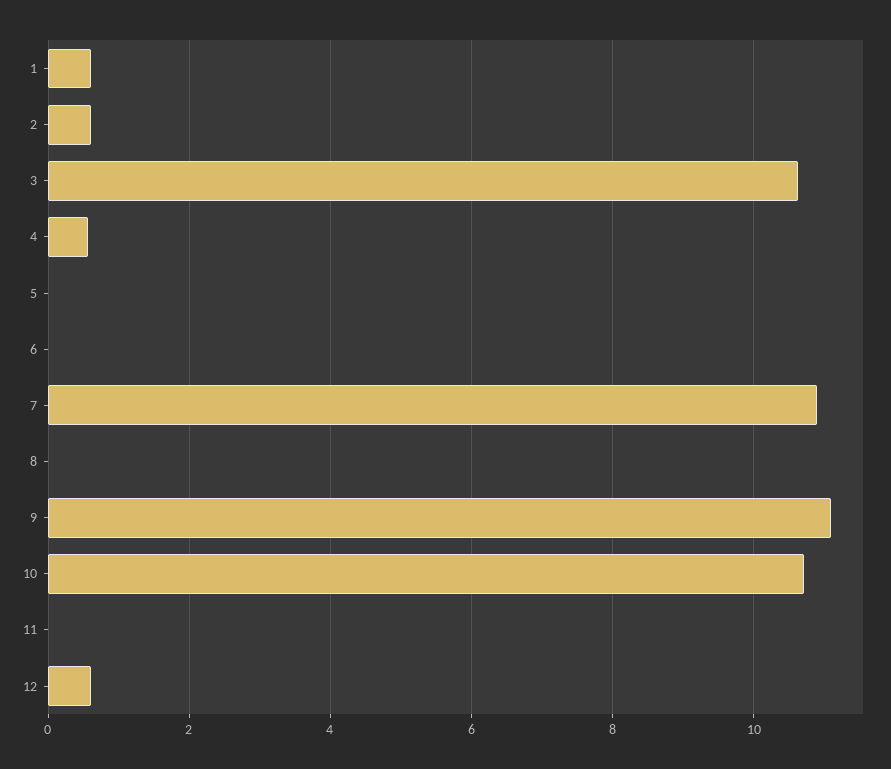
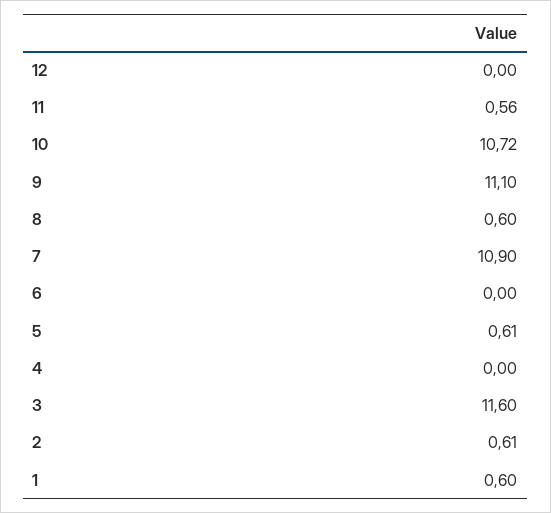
3: 10.6 -> 11.6
4: 0.6 -> 0
5: 0 -> 0.61
8: 0 -> 0.6
11: 0 -> 0.56
12: 0.6 -> 0

